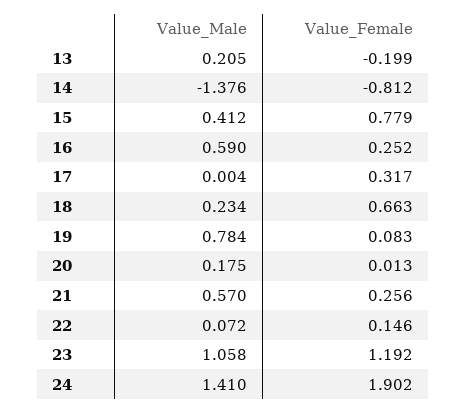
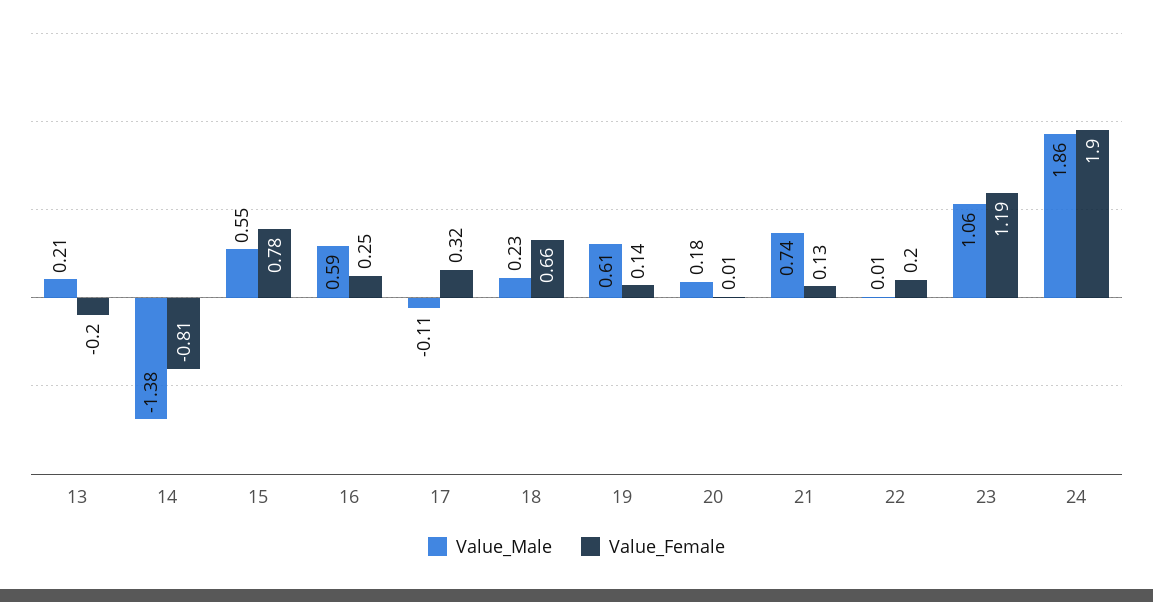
Value_Male, 15: 0.412 -> 0.55
Value_Male, 17: 0.004 -> -0.11
Value_Male, 19: 0.784 -> 0.61
Value_Female, 19: 0.083 -> 0.14
Value_Male, 21: 0.57 -> 0.74
Value_Female, 21: 0.256 -> 0.13
Value_Male, 22: 0.072 -> 0.01
Value_Female, 22: 0.146 -> 0.2
Value_Male, 24: 1.41 -> 1.86

